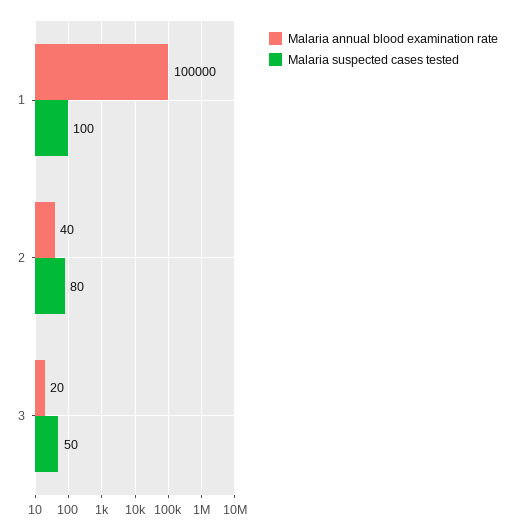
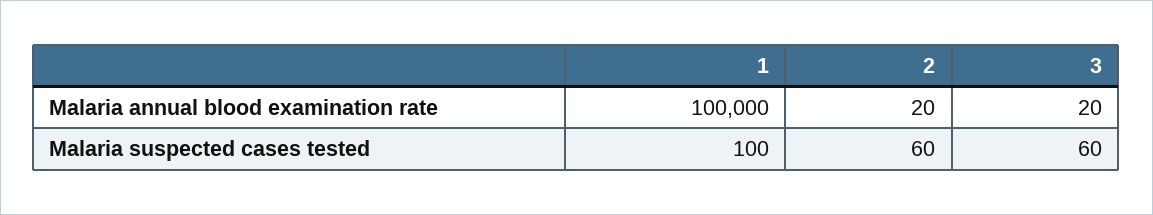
Malaria annual blood examination rate, 2: 40 -> 20
Malaria suspected cases tested, 2: 80 -> 60
Malaria suspected cases tested, 3: 50 -> 60

